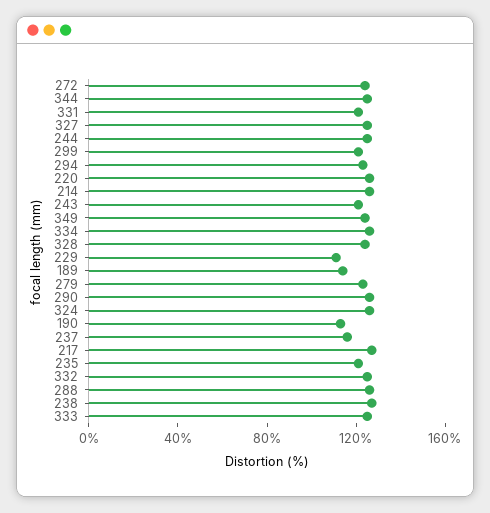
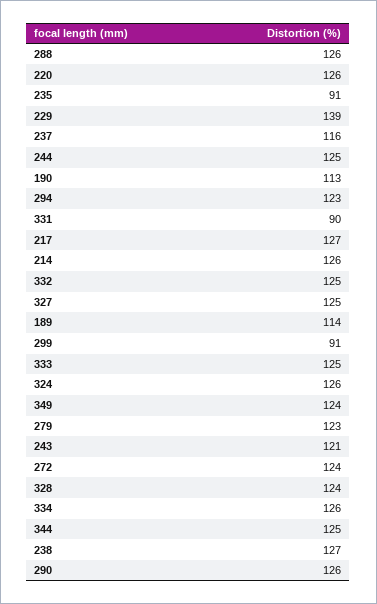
331: 120 -> 90
299: 120 -> 91
229: 110 -> 139
235: 120 -> 91

